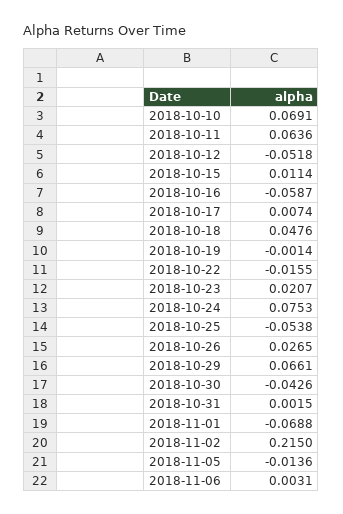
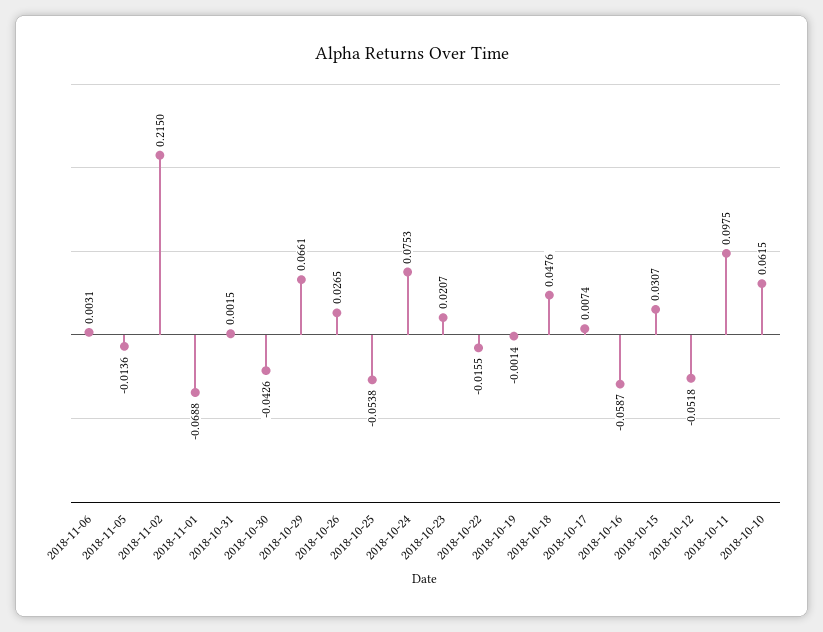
2018-10-10: 0.0691 -> 0.0615
2018-10-11: 0.0636 -> 0.0975
2018-10-15: 0.0114 -> 0.0307

